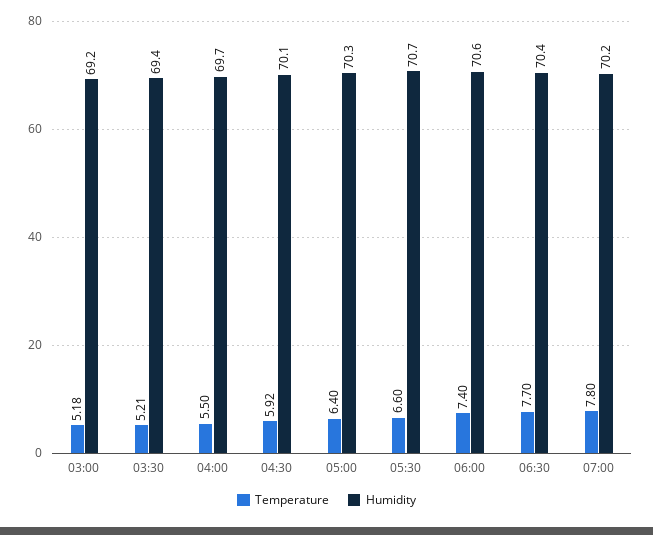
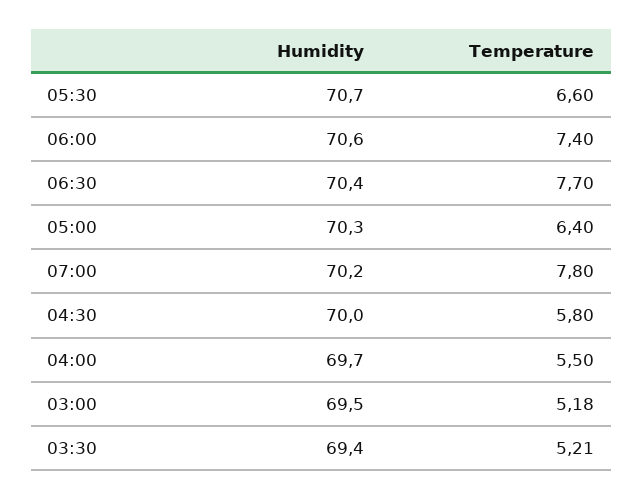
Humidity, 03:00: 69.2 -> 69.5
Temperature, 04:30: 5.92 -> 5.8
Humidity, 04:30: 70.1 -> 70

